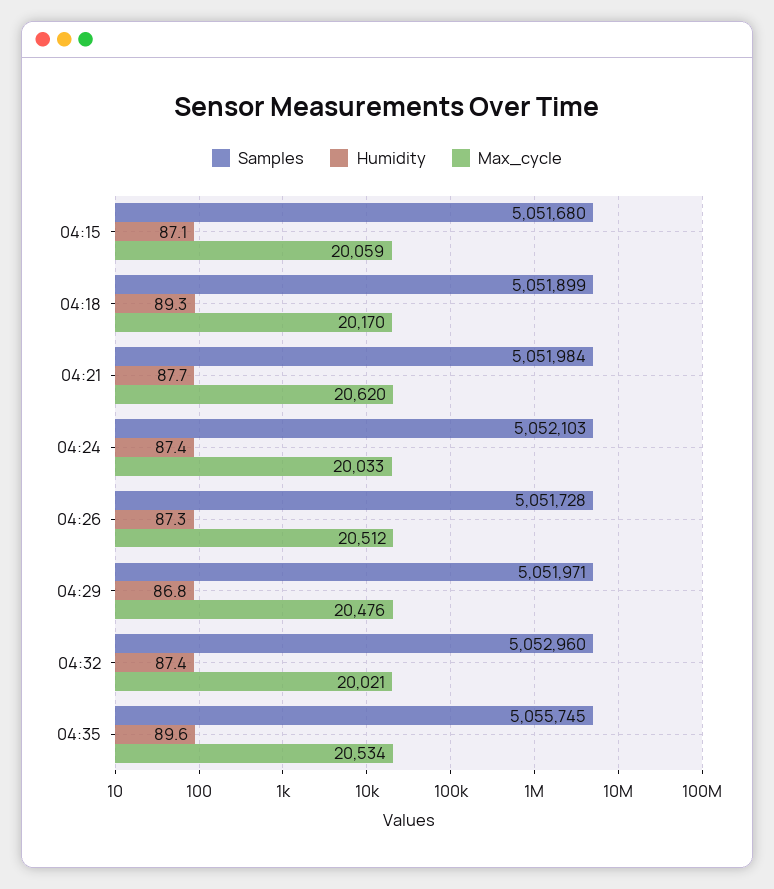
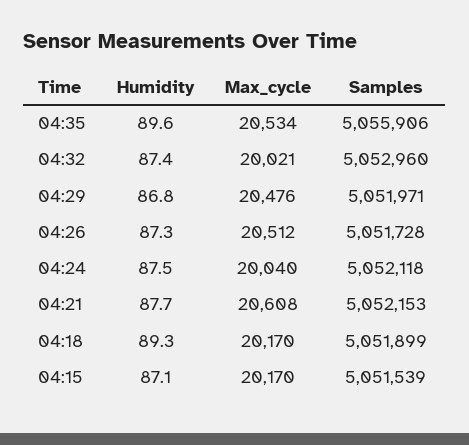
Samples, 04:15: 5051680 -> 5051539
Max_cycle, 04:15: 20059 -> 20170
Samples, 04:21: 5051984 -> 5052153
Max_cycle, 04:21: 20620 -> 20608
Samples, 04:24: 5052103 -> 5052118
Humidity, 04:24: 87.4 -> 87.5
Max_cycle, 04:24: 20033 -> 20040
Samples, 04:35: 5055745 -> 5055906

